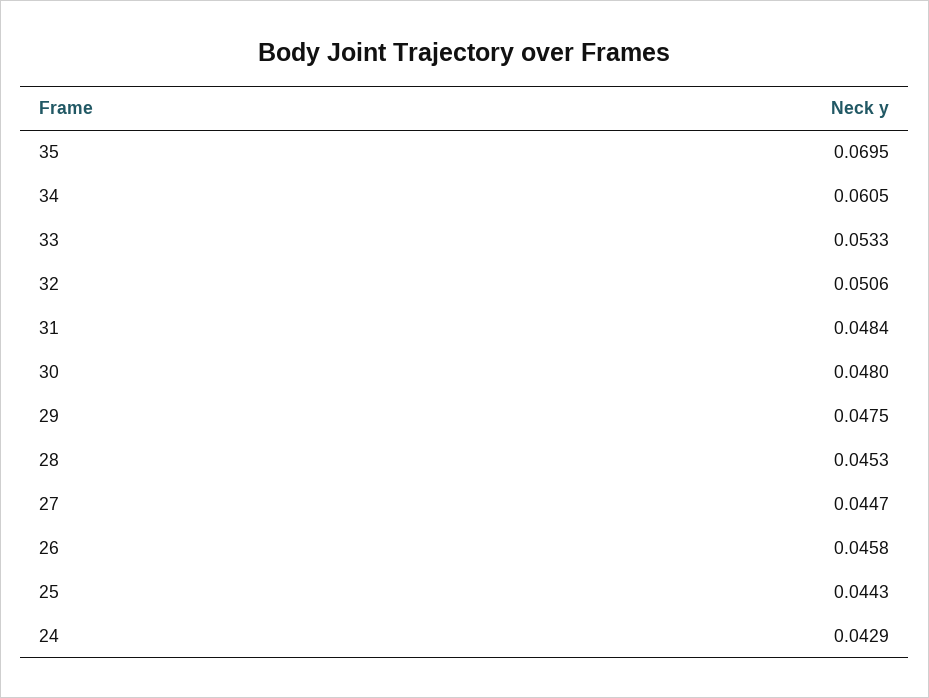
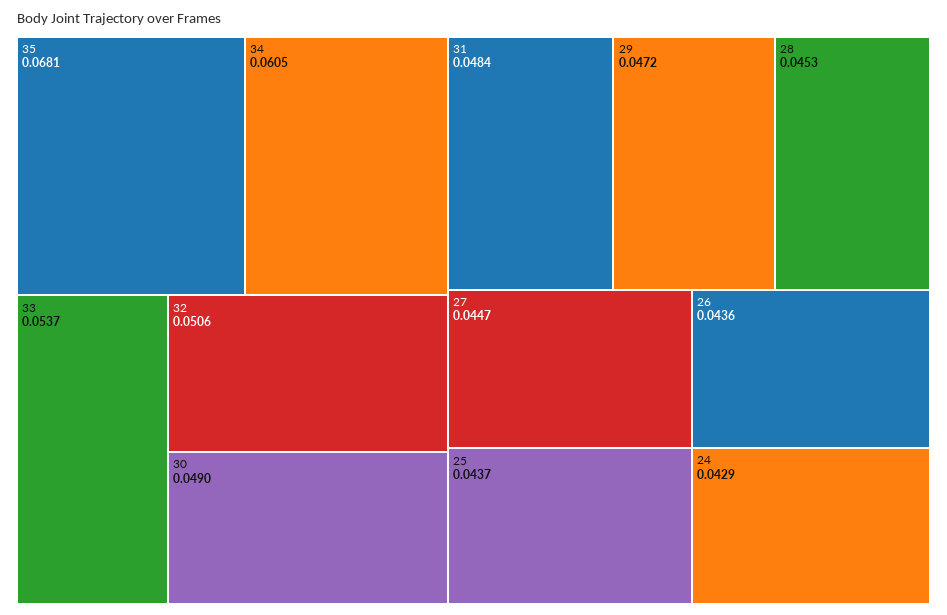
35: 0.0695 -> 0.0681
33: 0.0533 -> 0.0537
30: 0.048 -> 0.049
29: 0.0475 -> 0.0472
26: 0.0458 -> 0.0436
25: 0.0443 -> 0.0437

